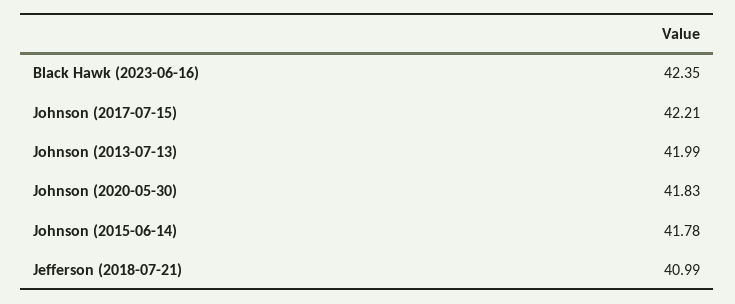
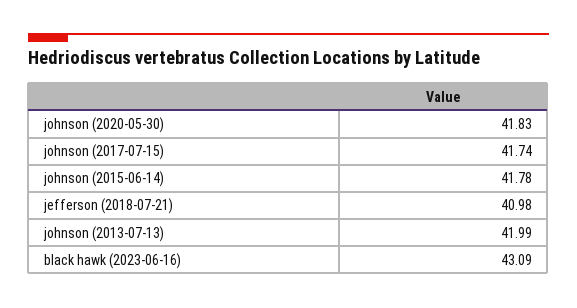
Black Hawk (2023-06-16): 42.35 -> 43.09
Johnson (2017-07-15): 42.21 -> 41.74
Jefferson (2018-07-21): 40.99 -> 40.98

